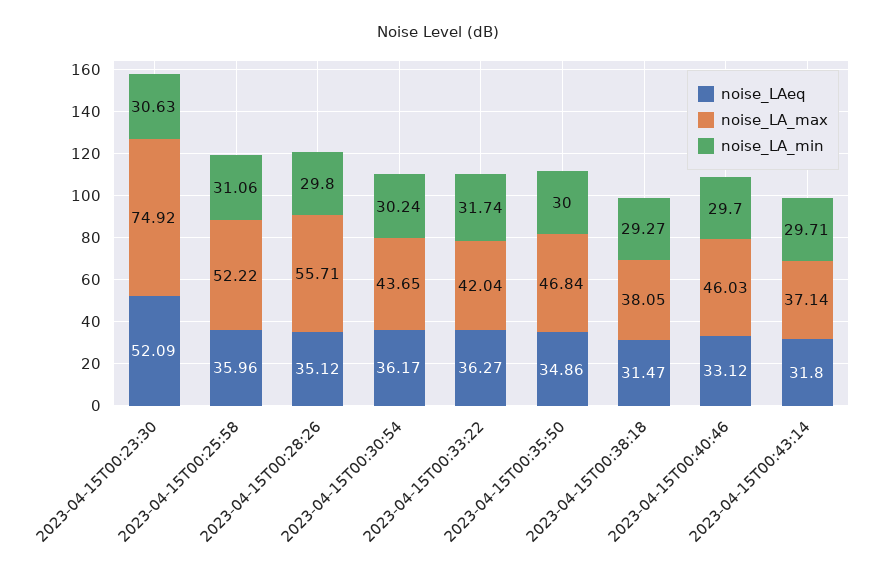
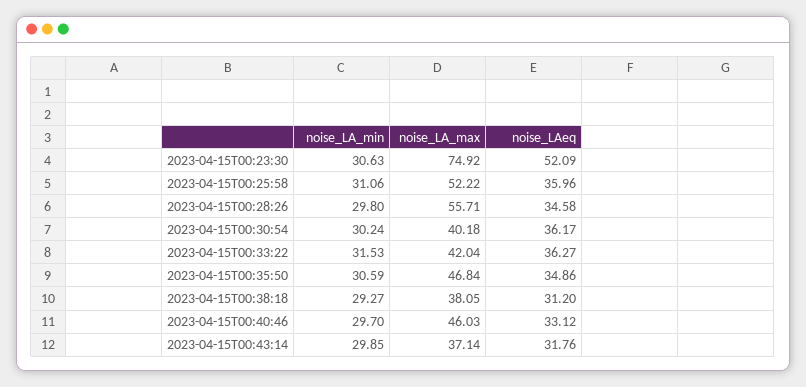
noise_LAeq, 2023-04-15T00:28:26: 35.12 -> 34.58
noise_LA_max, 2023-04-15T00:30:54: 43.65 -> 40.18
noise_LA_min, 2023-04-15T00:33:22: 31.74 -> 31.53
noise_LA_min, 2023-04-15T00:35:50: 30 -> 30.59
noise_LAeq, 2023-04-15T00:38:18: 31.47 -> 31.2
noise_LAeq, 2023-04-15T00:43:14: 31.8 -> 31.76
noise_LA_min, 2023-04-15T00:43:14: 29.71 -> 29.85

